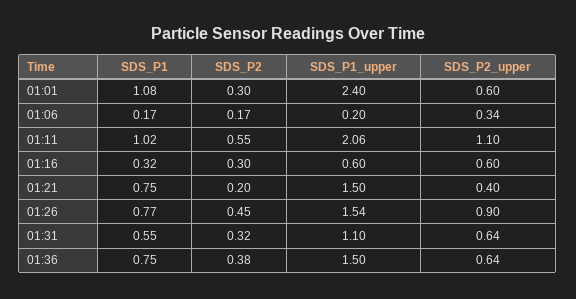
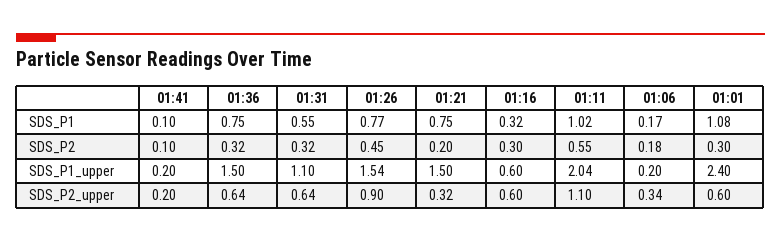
SDS_P2, 01:06: 0.17 -> 0.18
SDS_P1_upper, 01:11: 2.06 -> 2.04
SDS_P2_upper, 01:21: 0.4 -> 0.32
SDS_P2, 01:36: 0.38 -> 0.32
SDS_P1, 01:41: none -> 0.1
SDS_P2, 01:41: none -> 0.1
SDS_P1_upper, 01:41: none -> 0.2
SDS_P2_upper, 01:41: none -> 0.2

